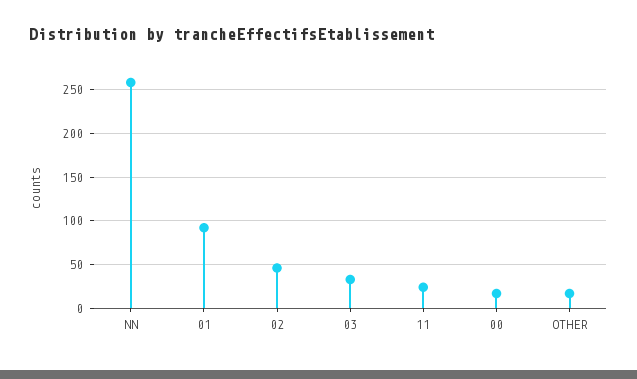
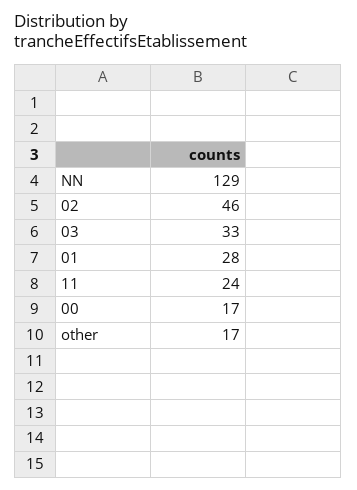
NN: 260 -> 129
01: 90 -> 28

